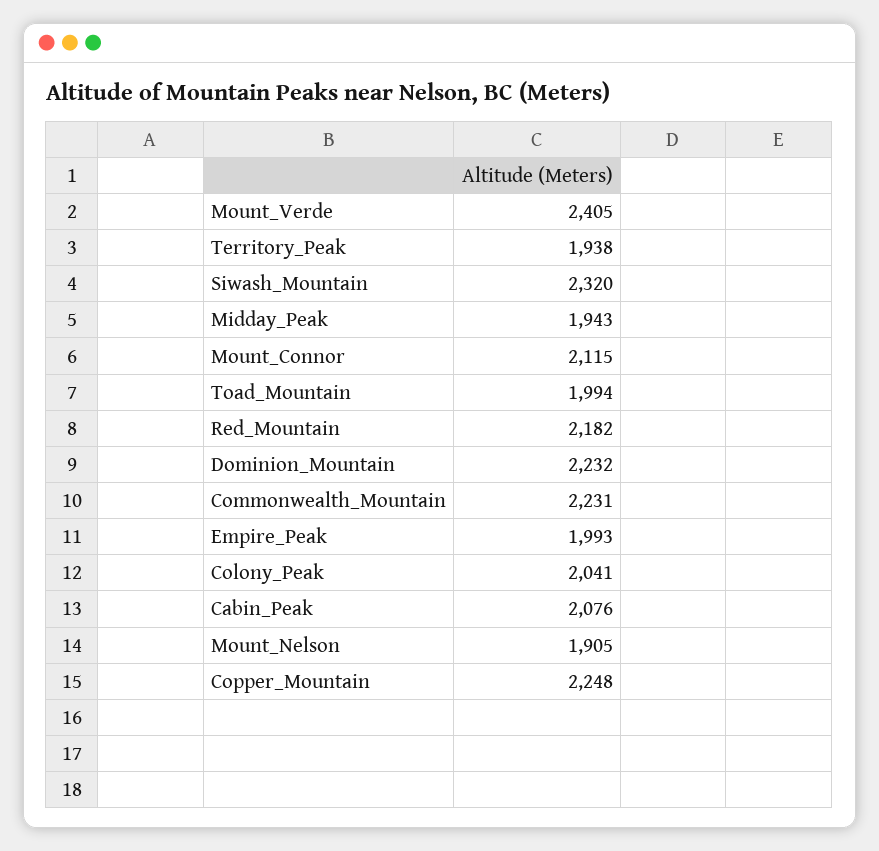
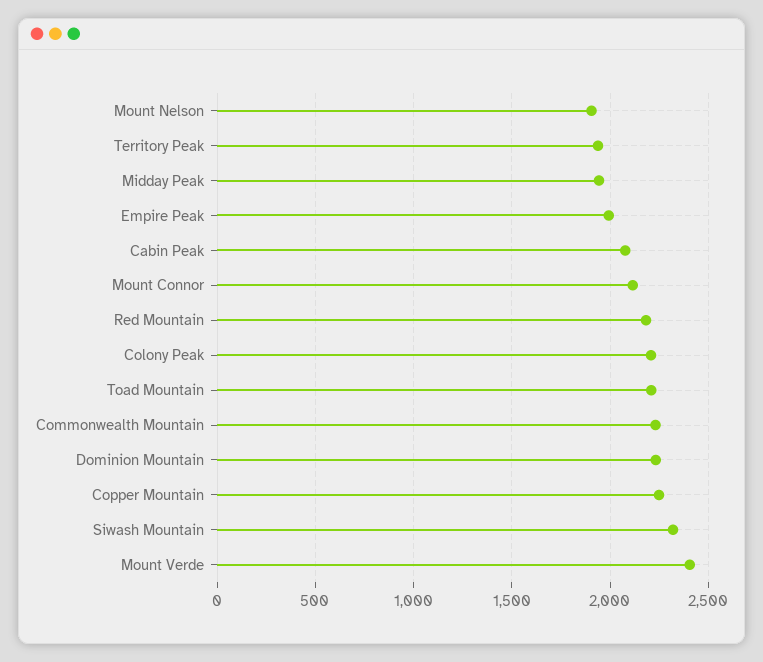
Toad_Mountain: 1994 -> 2200
Colony_Peak: 2041 -> 2200

